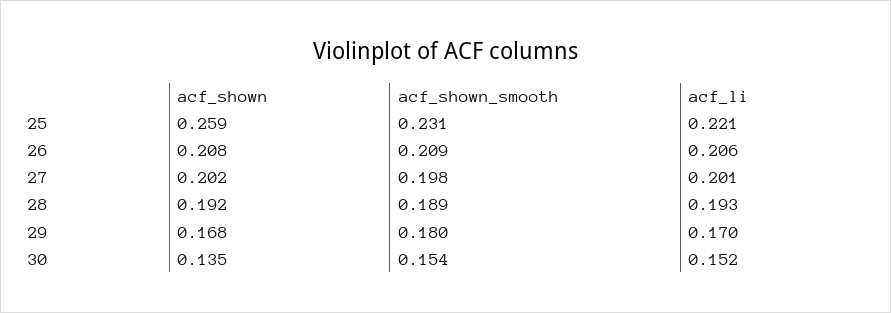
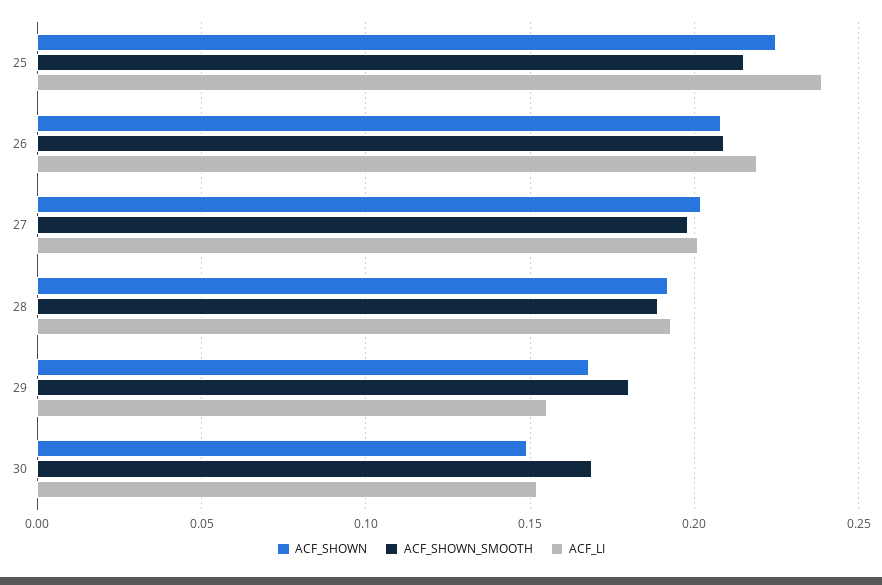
acf_shown, 25: 0.259 -> 0.225
acf_shown_smooth, 25: 0.231 -> 0.215
acf_li, 25: 0.221 -> 0.24
acf_li, 26: 0.206 -> 0.22
acf_li, 29: 0.17 -> 0.155
acf_shown, 30: 0.135 -> 0.15
acf_shown_smooth, 30: 0.154 -> 0.17

